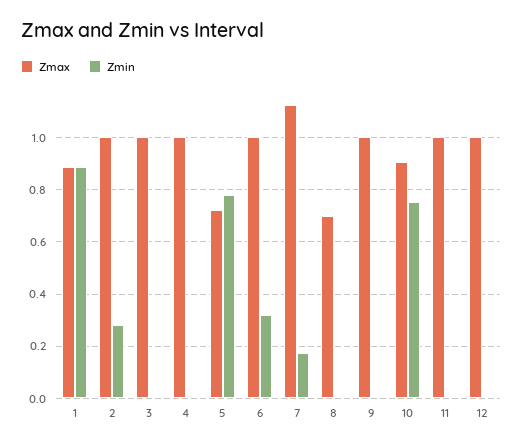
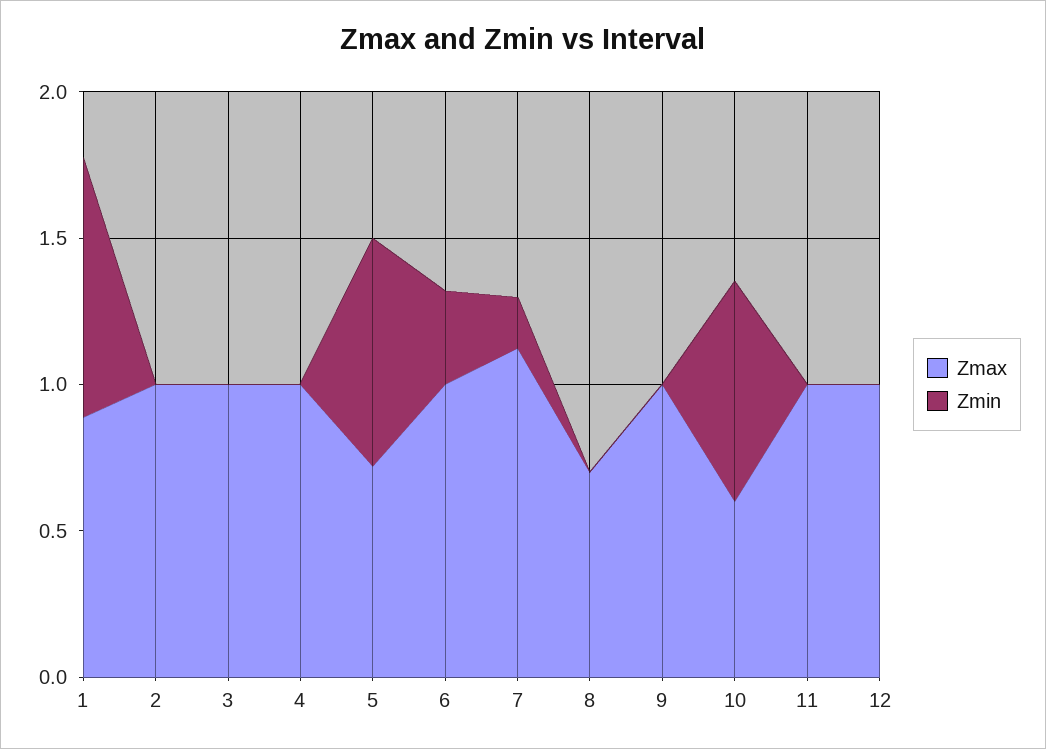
Zmin, 2: 0.275 -> 0
Zmax, 10: 0.9 -> 0.6

